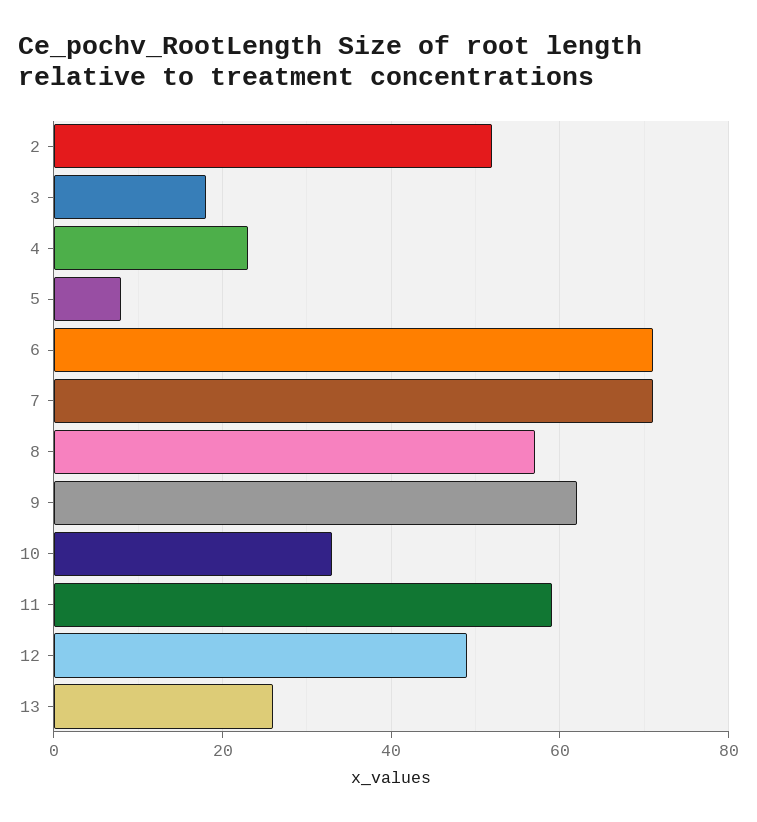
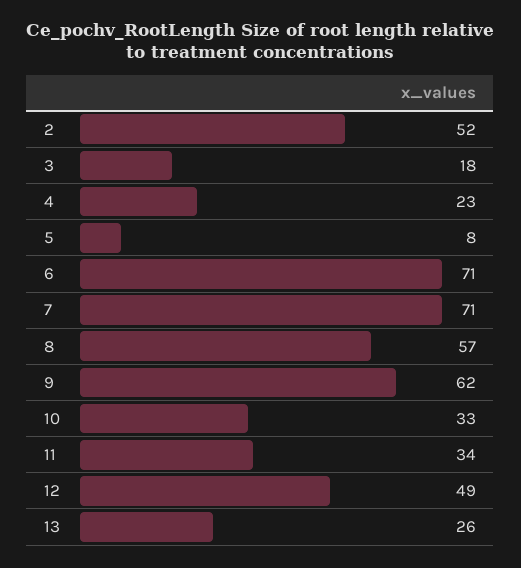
11: 60 -> 34

